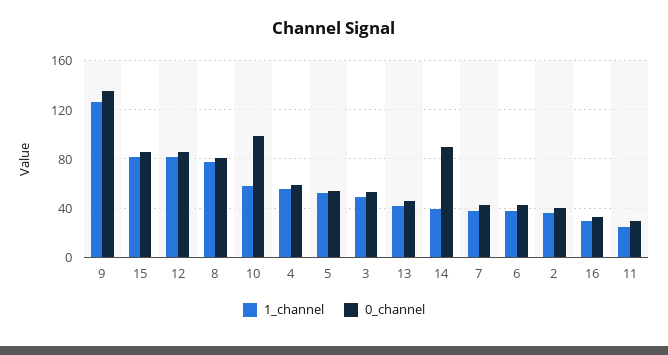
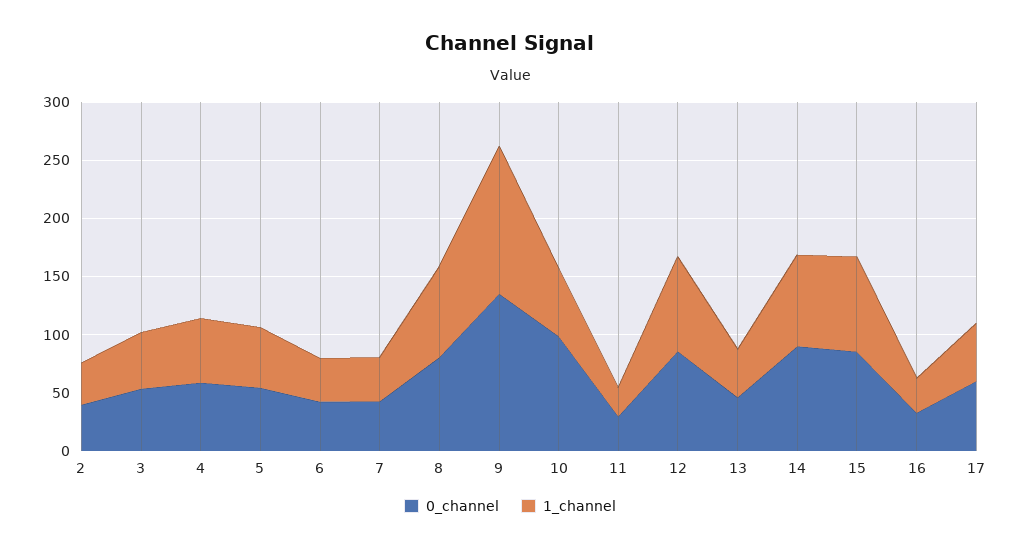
1_channel, 14: 40 -> 80
0_channel, 17: none -> 60
1_channel, 17: none -> 50

